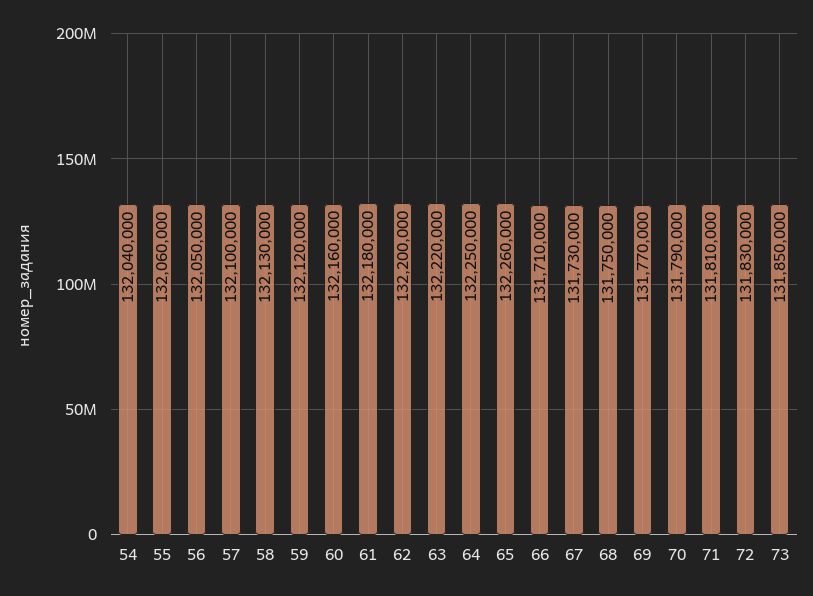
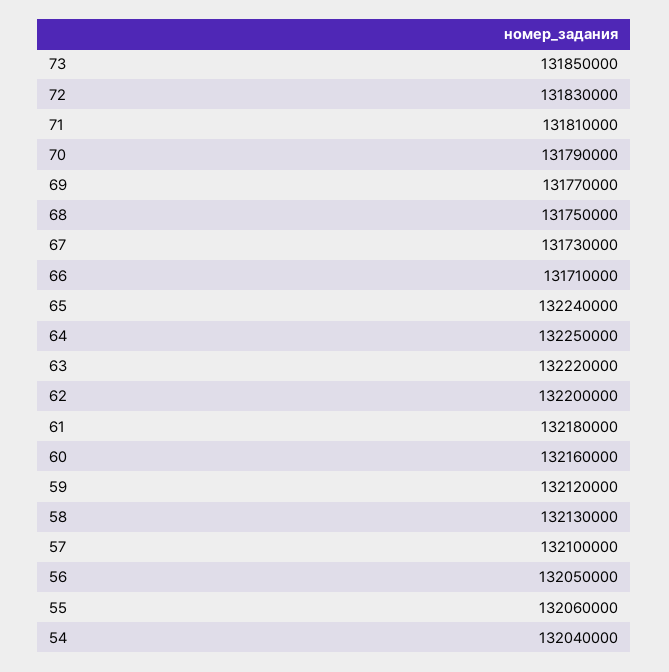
65: 132260000 -> 132240000

